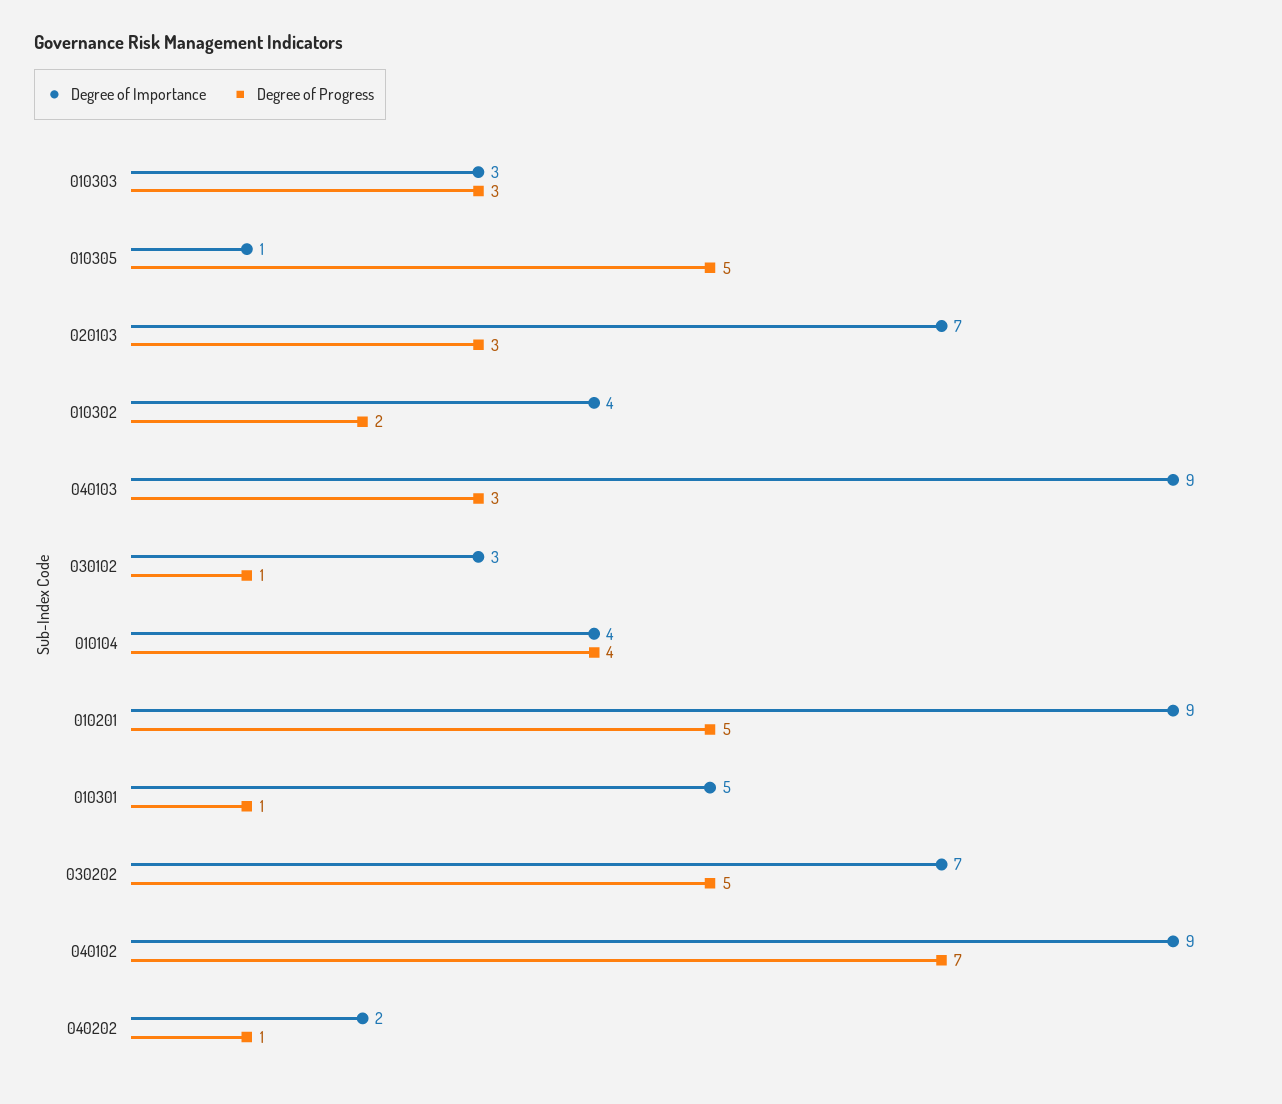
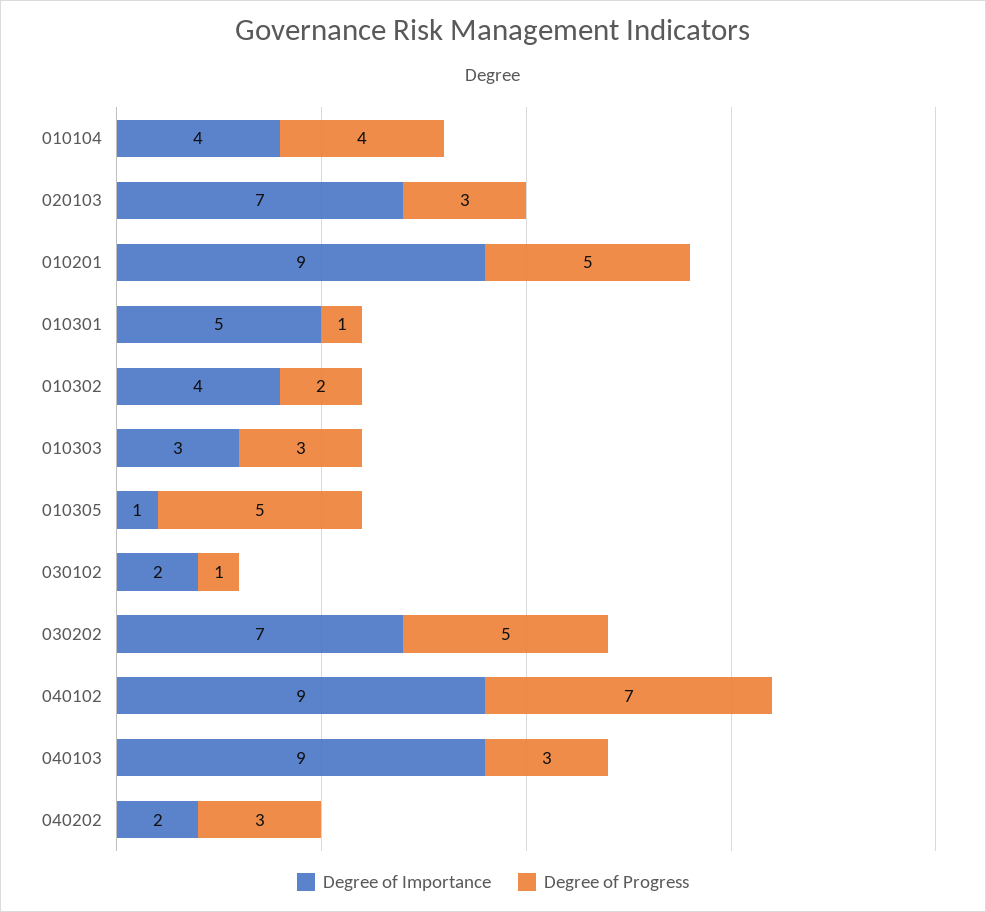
Degree of Importance, 030102: 3 -> 2
Degree of Progress, 040202: 1 -> 3

